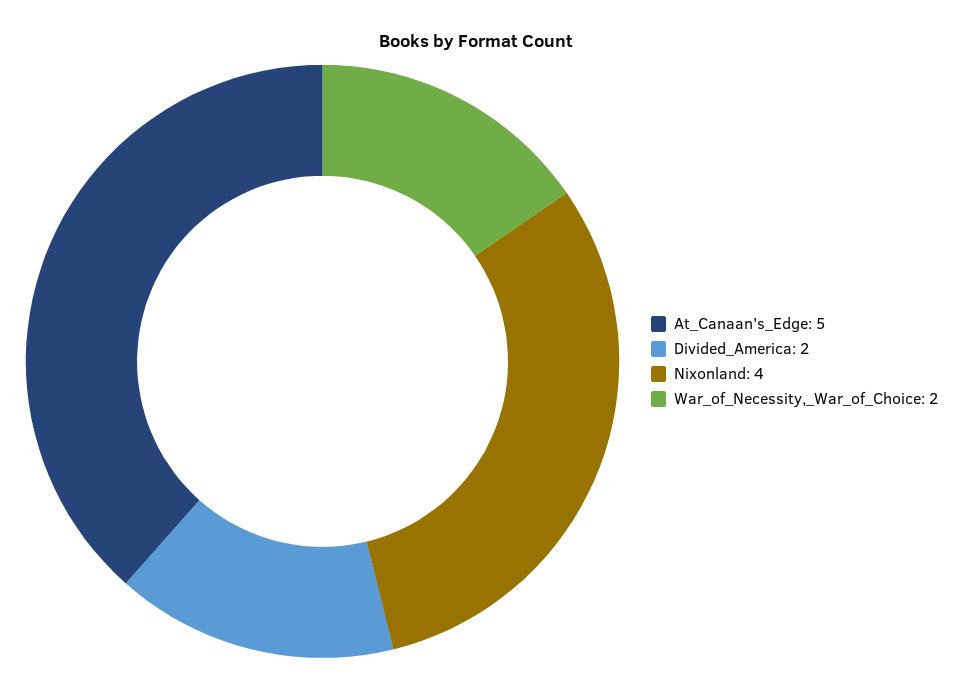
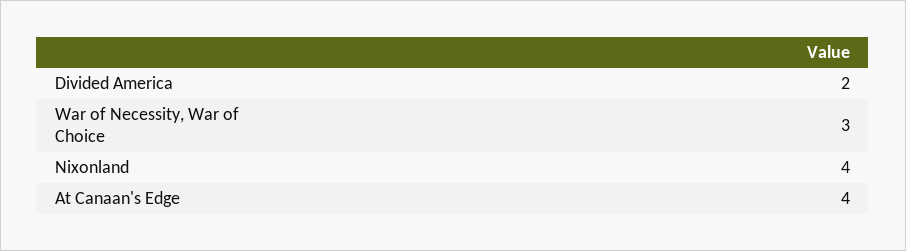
At_Canaan's_Edge: 5 -> 4
War_of_Necessity,_War_of_Choice: 2 -> 3

